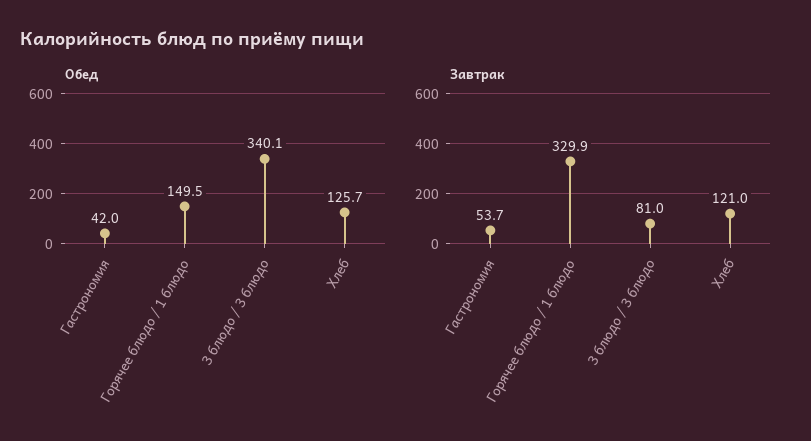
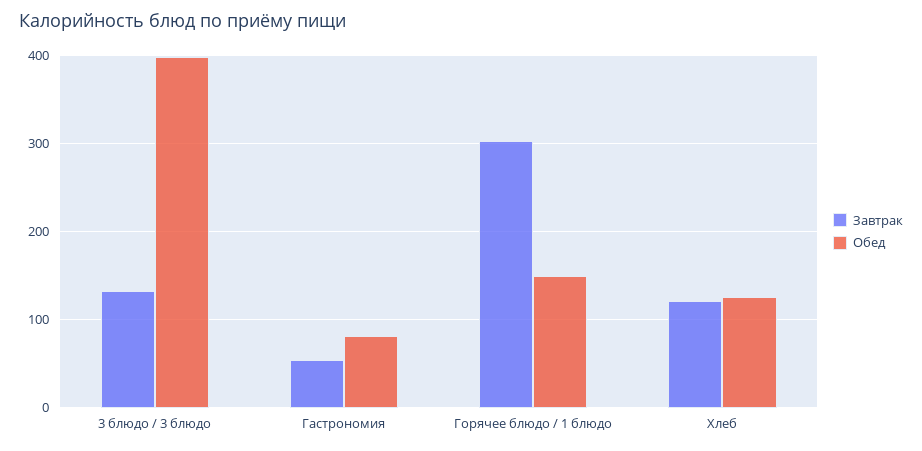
Обед, Гастрономия: 42 -> 80
Обед, 3 блюдо / 3 блюдо: 340.1 -> 400
Завтрак, Горячее блюдо / 1 блюдо: 329.9 -> 300
Завтрак, 3 блюдо / 3 блюдо: 81 -> 130

